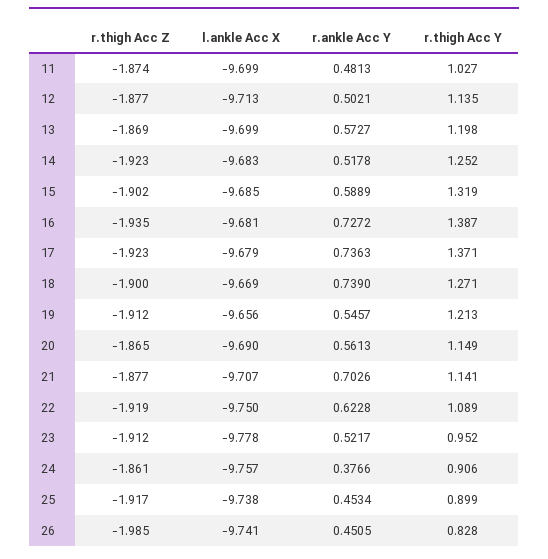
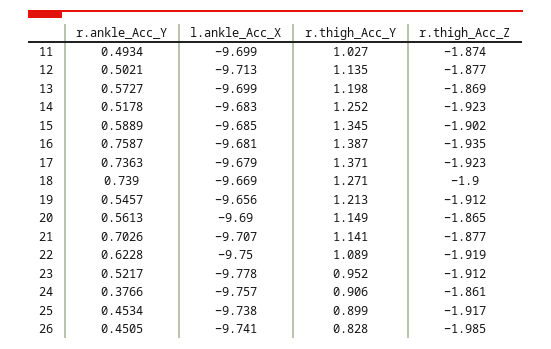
r.ankle Acc Y, 11: 0.4813 -> 0.4934
r.thigh Acc Y, 15: 1.319 -> 1.345
r.ankle Acc Y, 16: 0.7272 -> 0.7587

